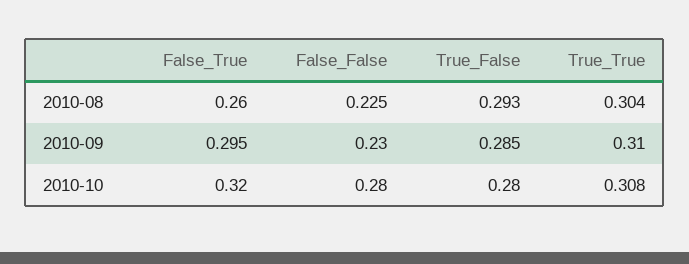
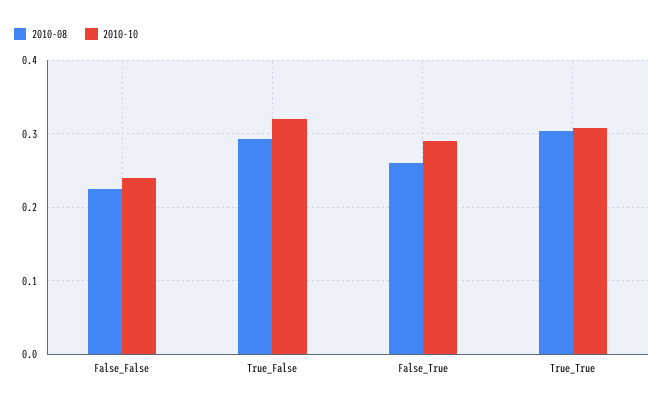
2010-09, False_True: 0.295 -> none
2010-09, False_False: 0.23 -> none
2010-09, True_False: 0.285 -> none
2010-09, True_True: 0.31 -> none
2010-10, False_True: 0.32 -> 0.29
2010-10, False_False: 0.28 -> 0.24
2010-10, True_False: 0.28 -> 0.32

